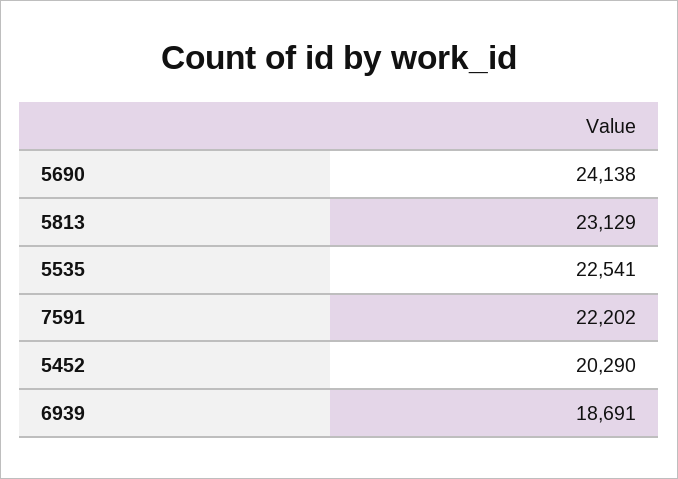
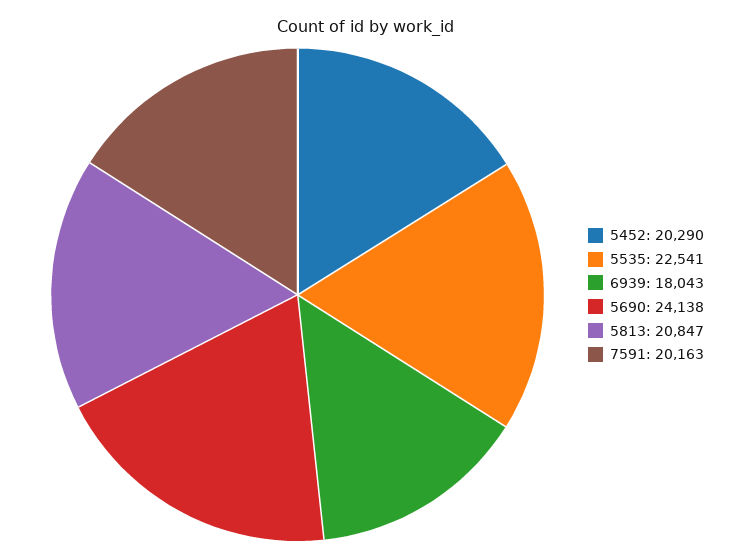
5813: 23129 -> 20847
7591: 22202 -> 20163
6939: 18691 -> 18043

